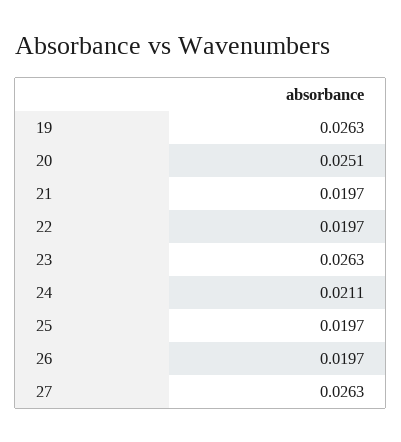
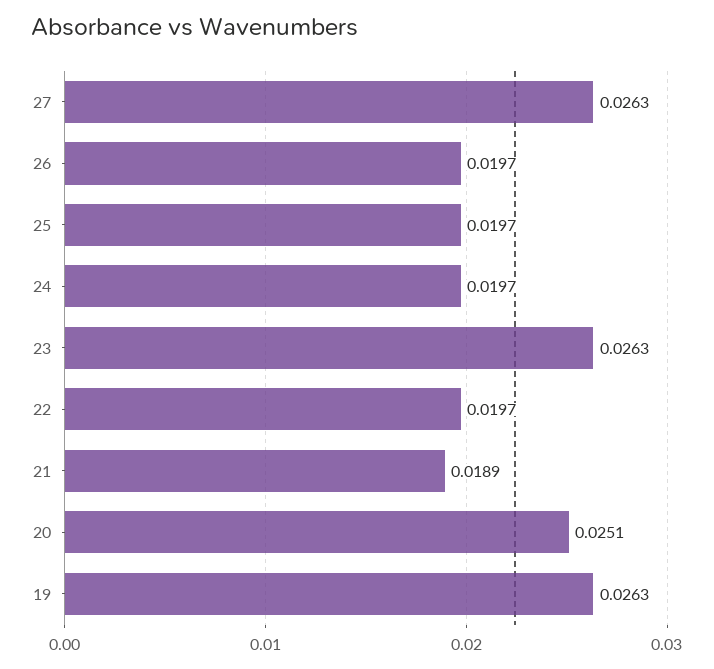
21: 0.0197 -> 0.0189
24: 0.0211 -> 0.0197

